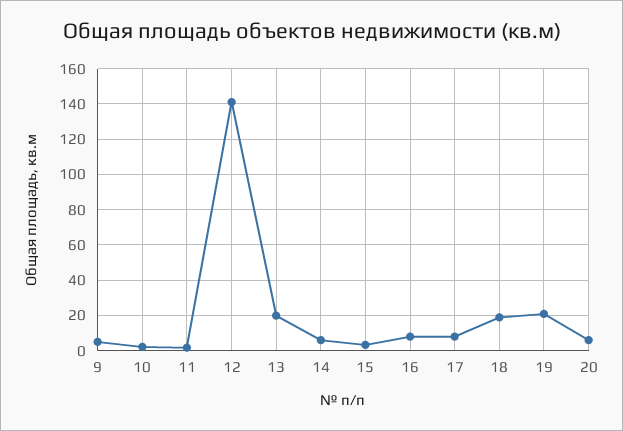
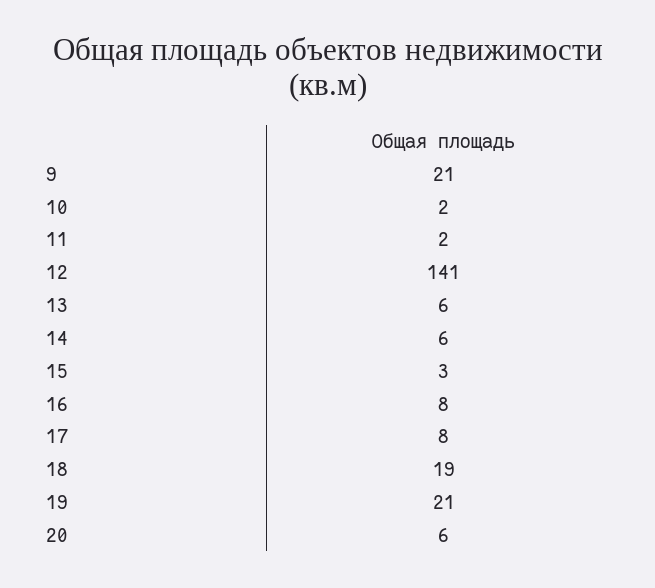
9: 5 -> 21
13: 20 -> 6

